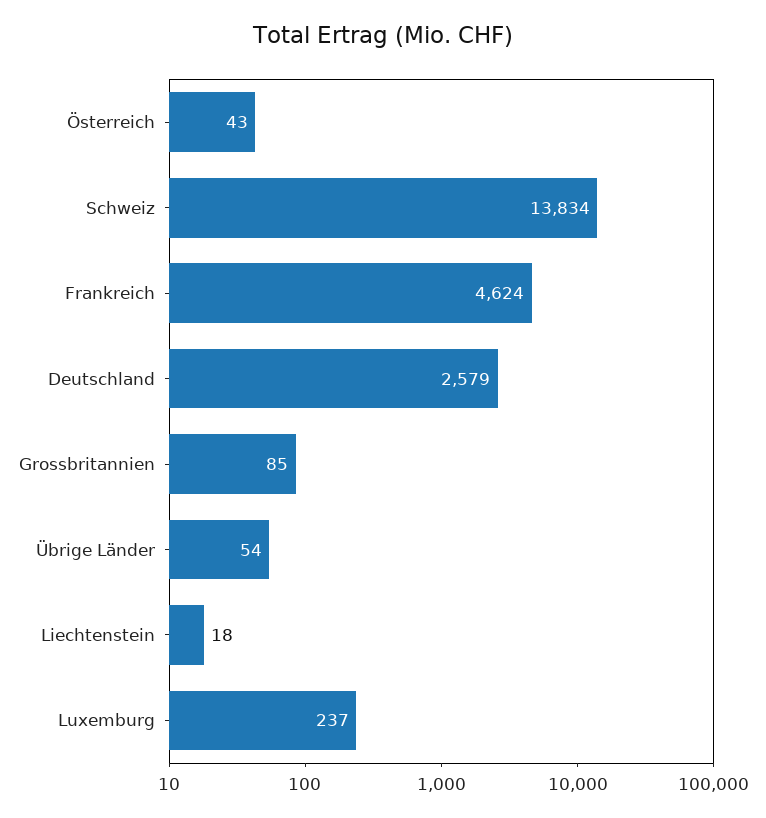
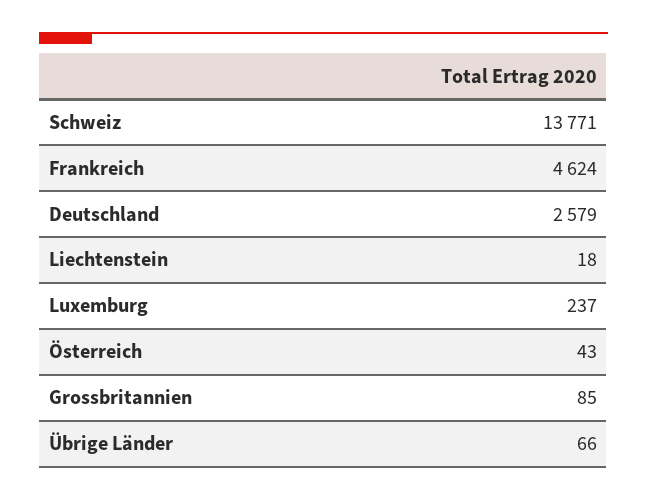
Schweiz: 13834 -> 13771
Übrige Länder: 54 -> 66

